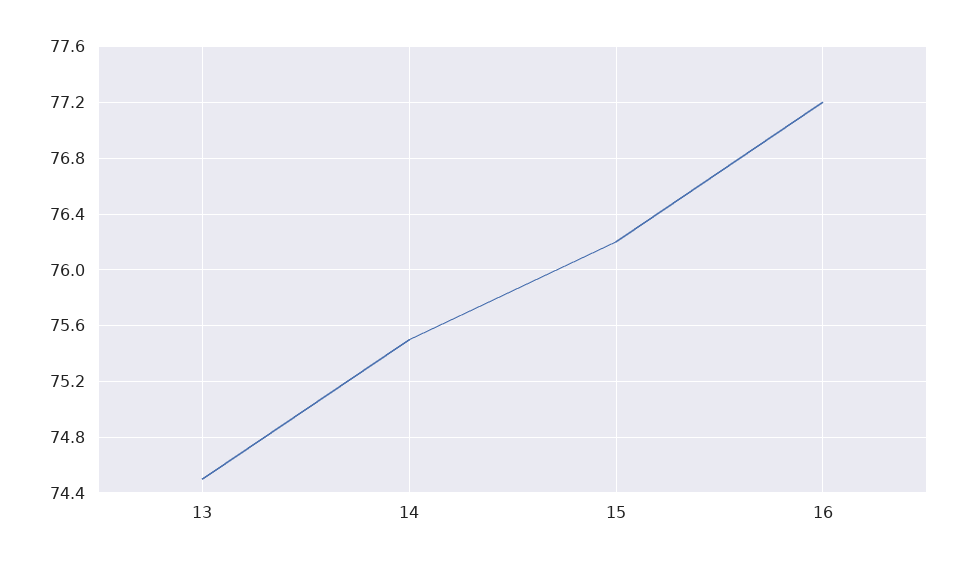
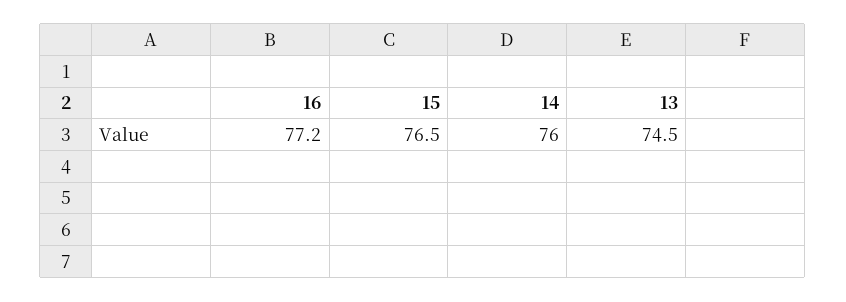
14: 75.5 -> 76
15: 76.2 -> 76.5

